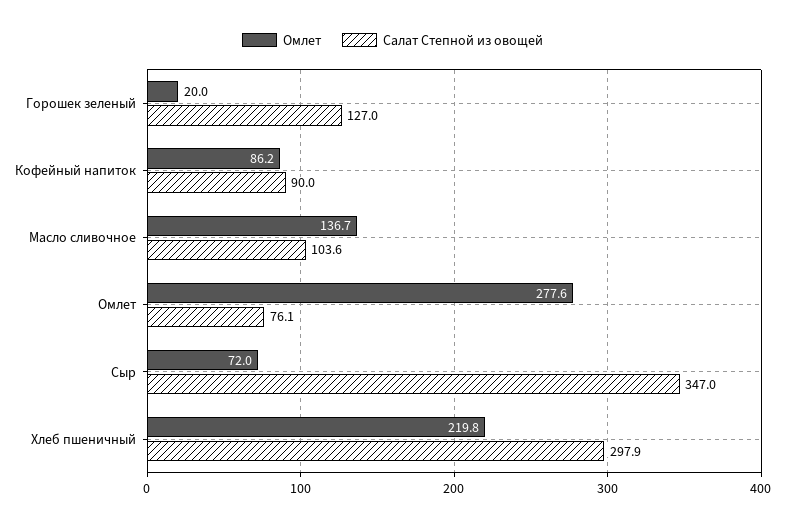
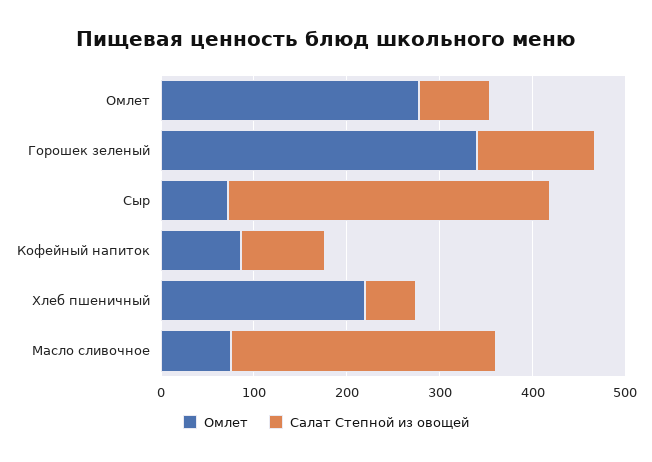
Омлет, Горошек зеленый: 20 -> 340
Омлет, Масло сливочное: 136.7 -> 80
Салат Степной из овощей, Масло сливочное: 103.6 -> 280
Салат Степной из овощей, Хлеб пшеничный: 297.9 -> 60

